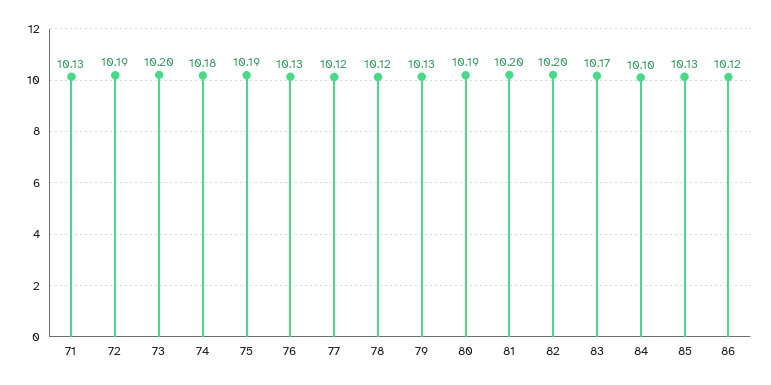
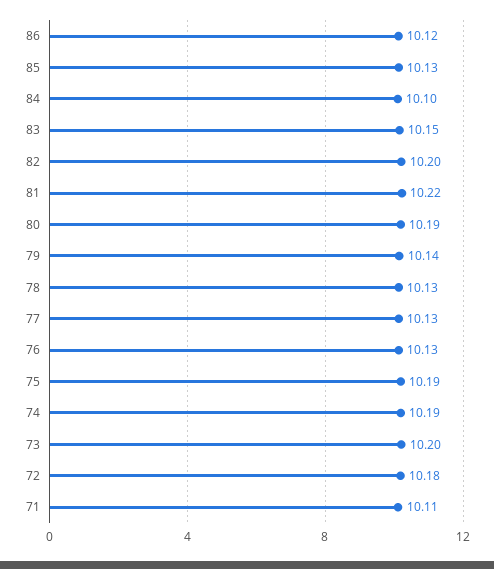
71: 10.13 -> 10.11
72: 10.19 -> 10.18
74: 10.18 -> 10.19
77: 10.12 -> 10.13
78: 10.12 -> 10.13
79: 10.13 -> 10.14
81: 10.2 -> 10.22
83: 10.17 -> 10.15

